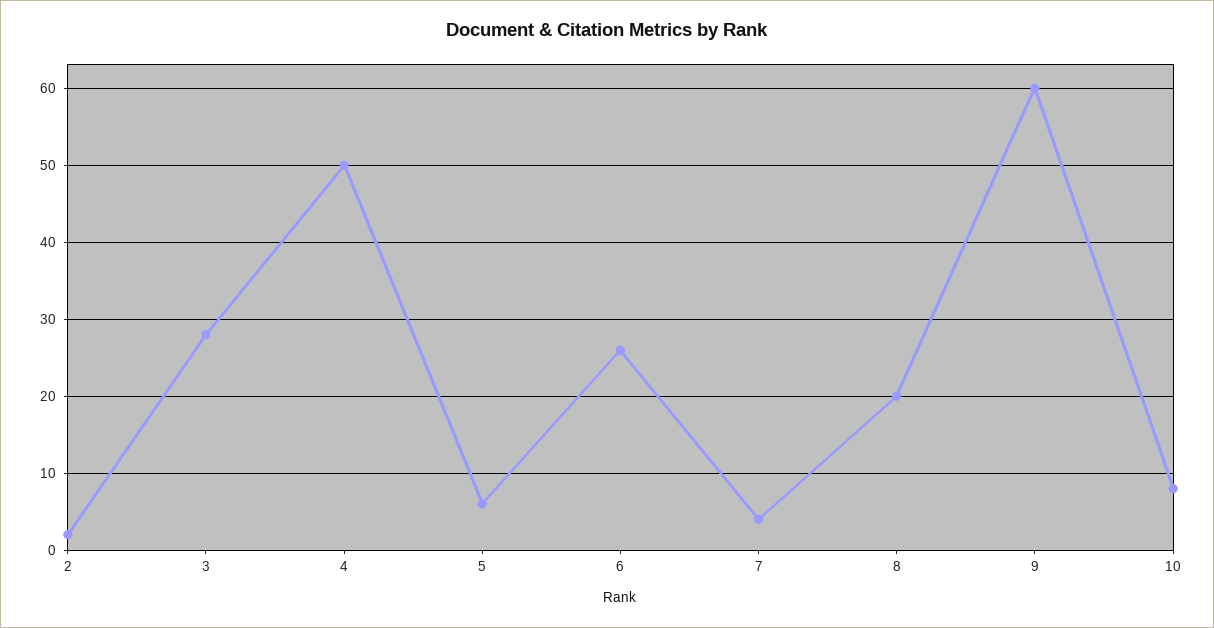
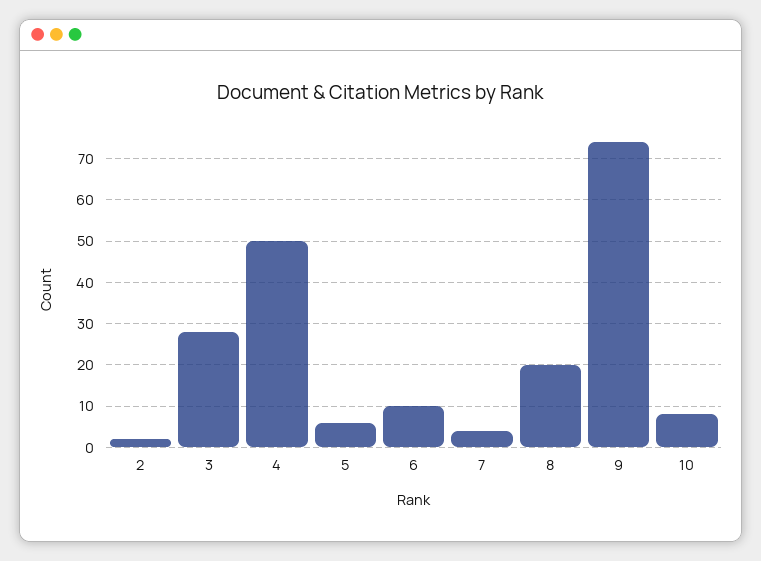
6: 26 -> 10
9: 60 -> 75

